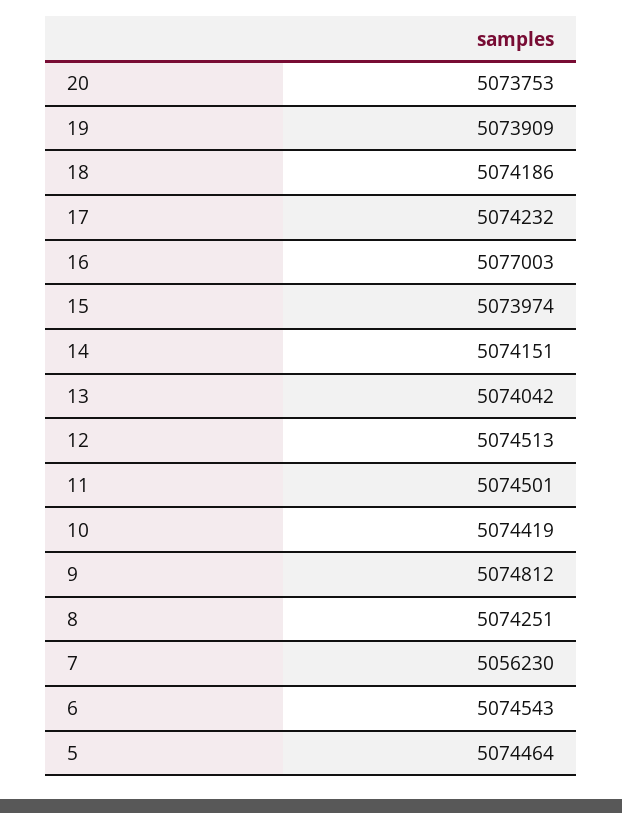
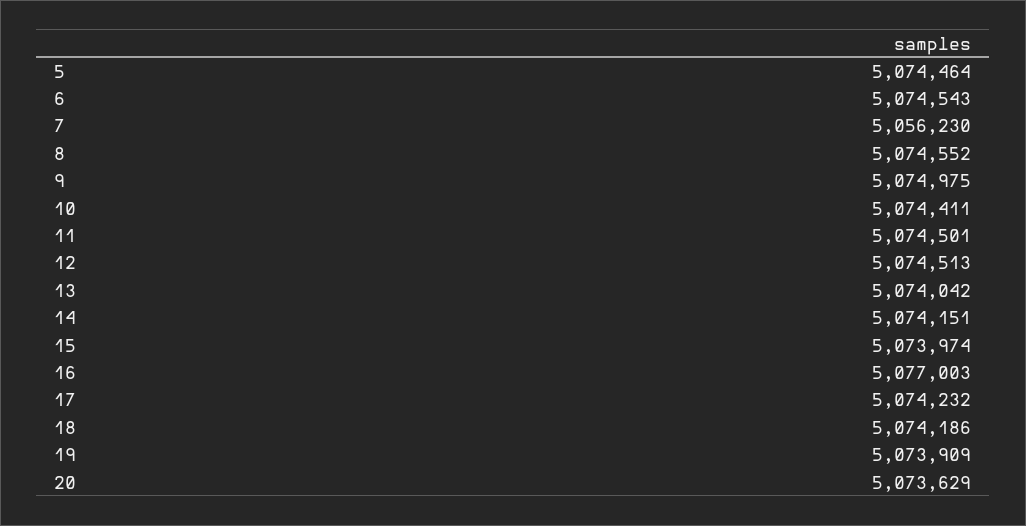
20: 5073753 -> 5073629
10: 5074419 -> 5074411
9: 5074812 -> 5074975
8: 5074251 -> 5074552

